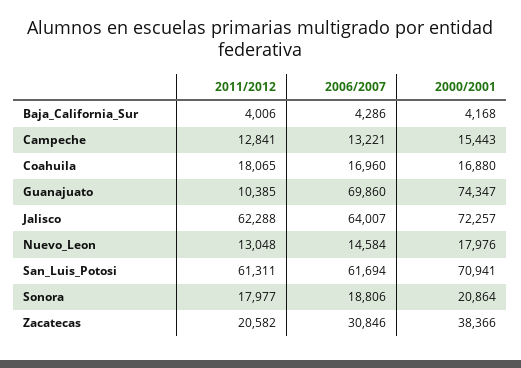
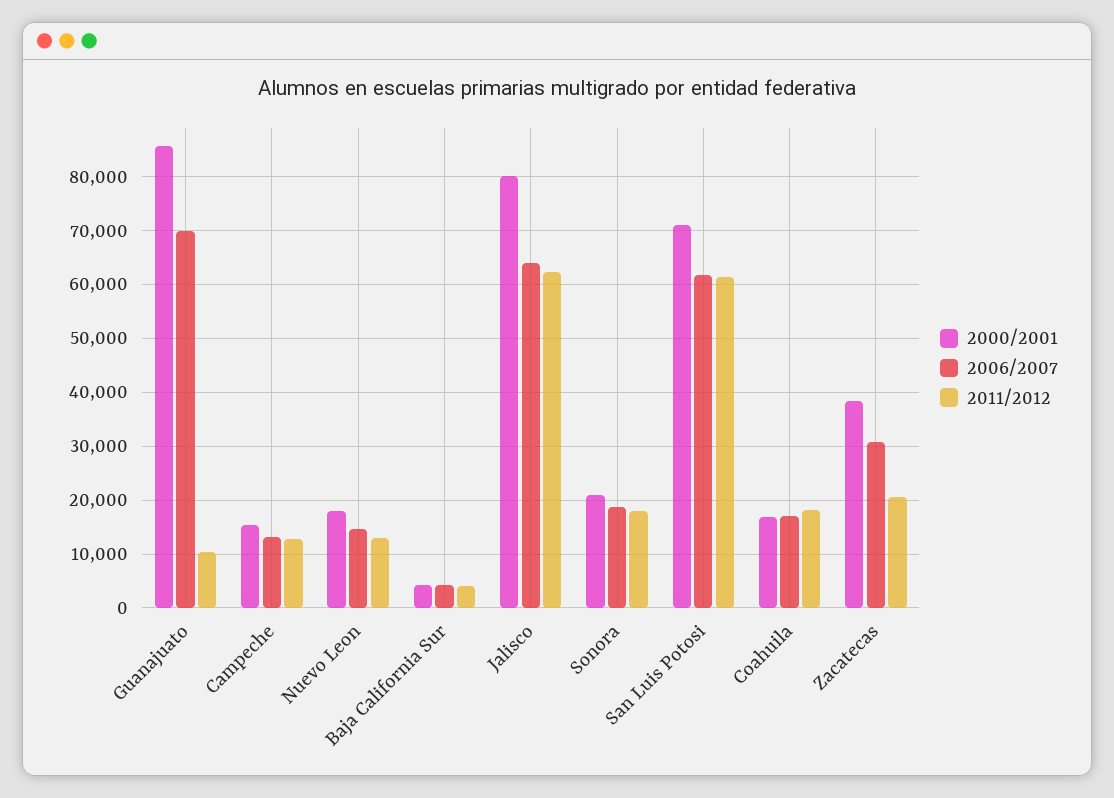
2000/2001, Guanajuato: 74347 -> 86000
2000/2001, Jalisco: 72257 -> 80000

